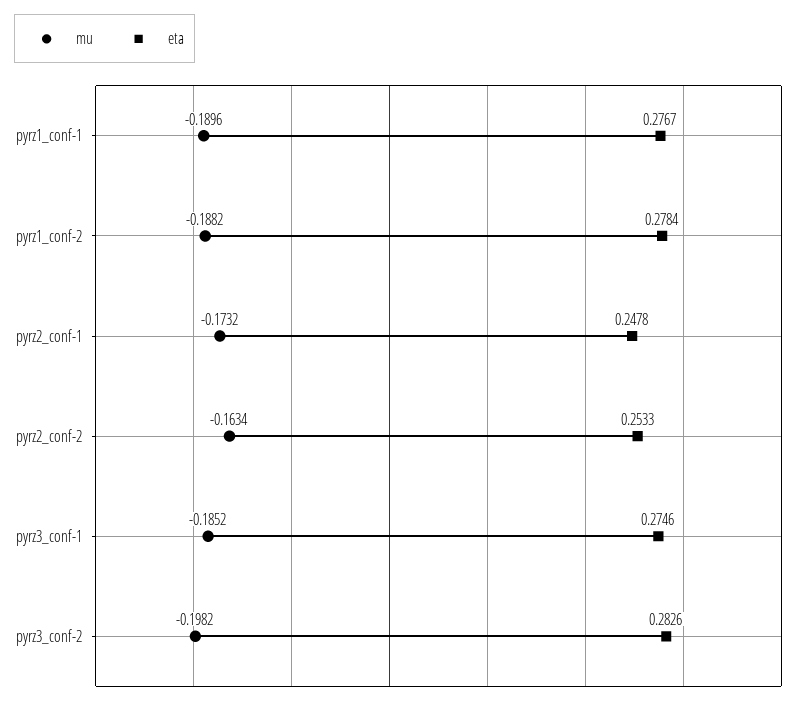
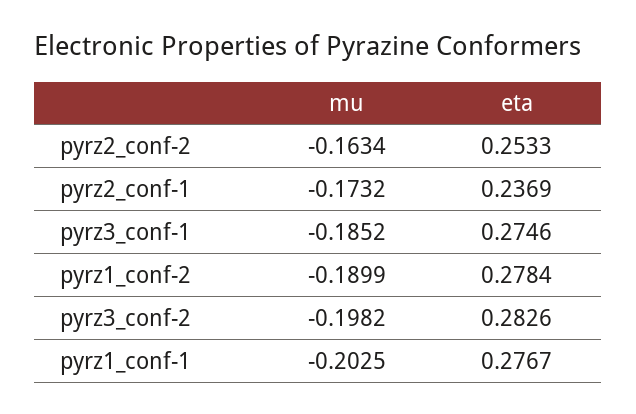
mu, pyrz1_conf-1: -0.1896 -> -0.2025
mu, pyrz1_conf-2: -0.1882 -> -0.1899
eta, pyrz2_conf-1: 0.2478 -> 0.2369

